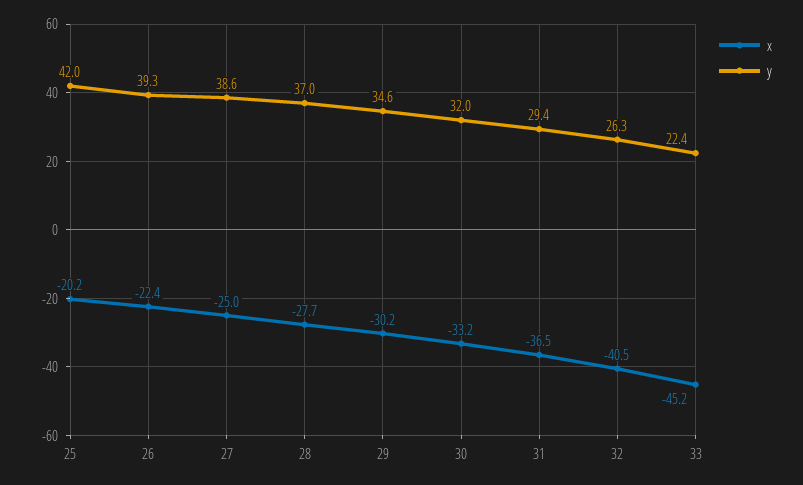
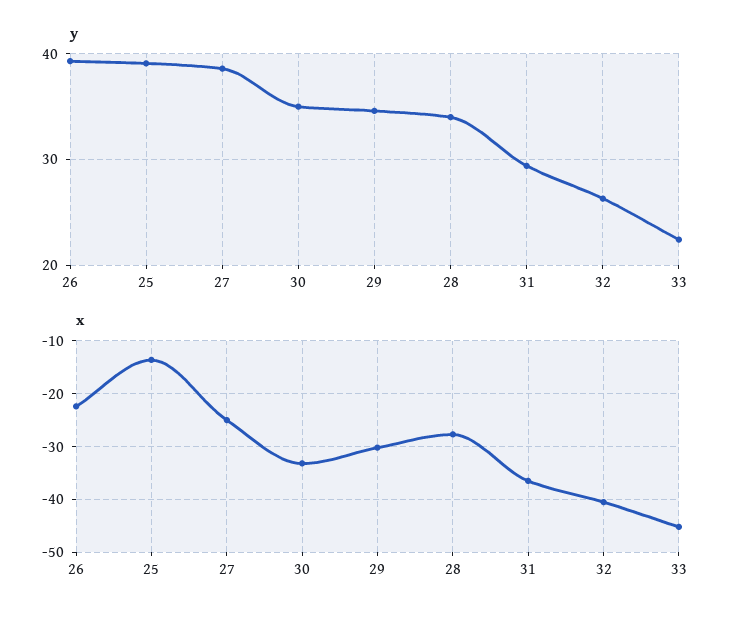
x, 25: -20.2 -> -14
y, 25: 42 -> 39
y, 28: 37 -> 34
y, 30: 32 -> 35

